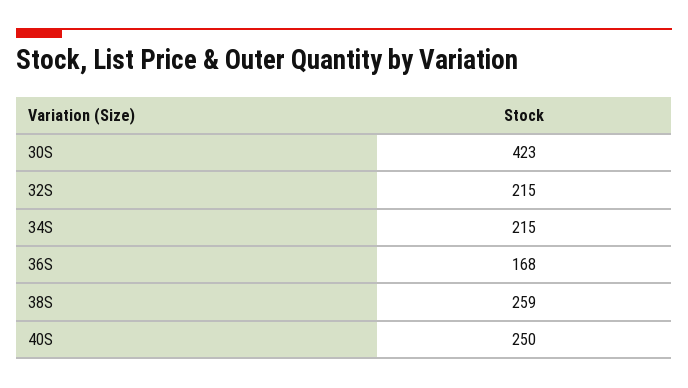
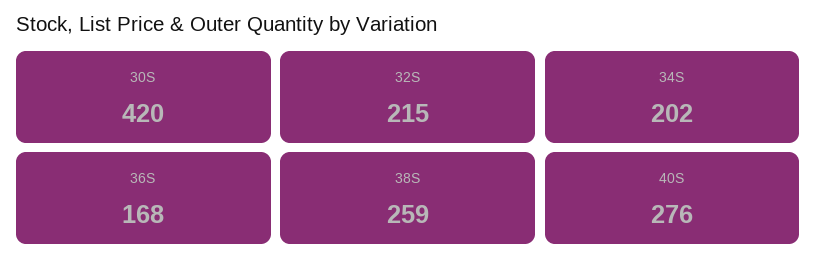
30S: 423 -> 420
34S: 215 -> 202
40S: 250 -> 276

